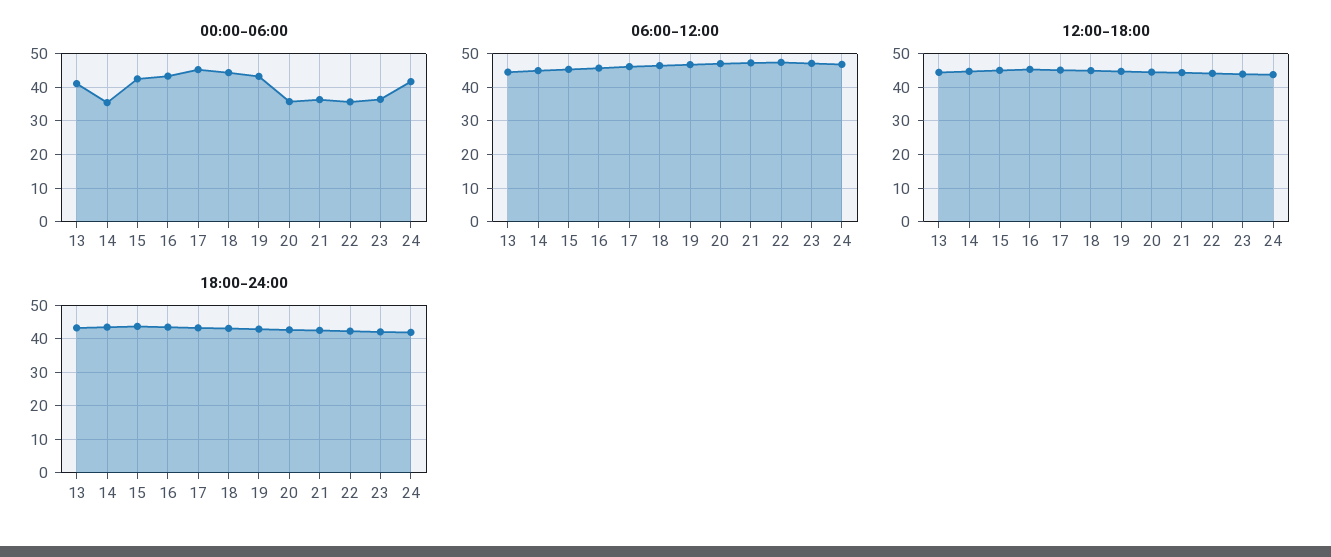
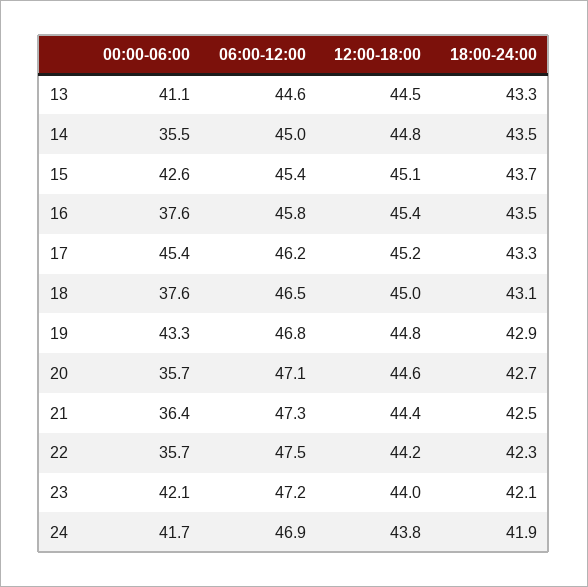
00:00-06:00, 16: 44 -> 37.6
00:00-06:00, 18: 44 -> 37.6
00:00-06:00, 23: 36 -> 42.1

